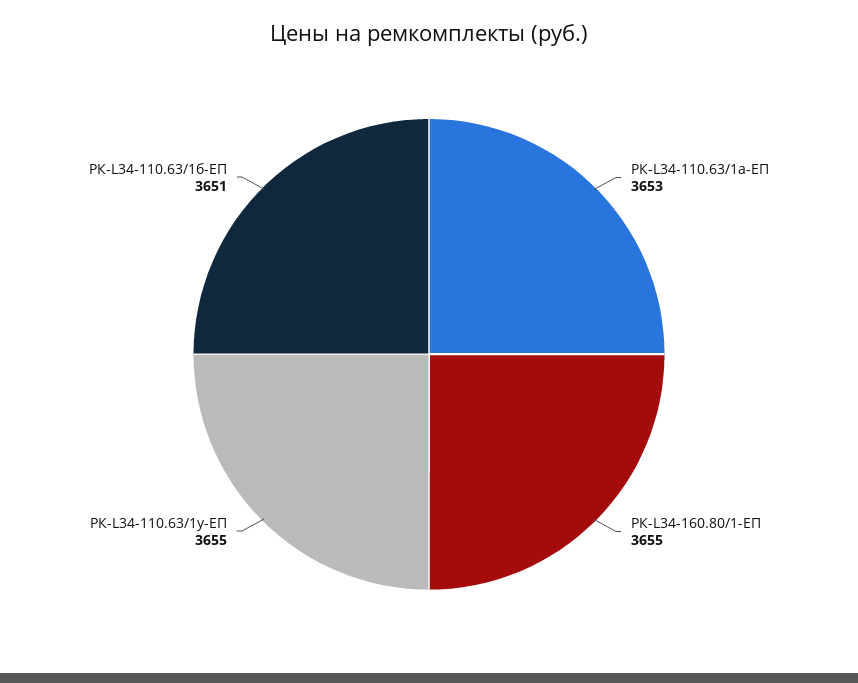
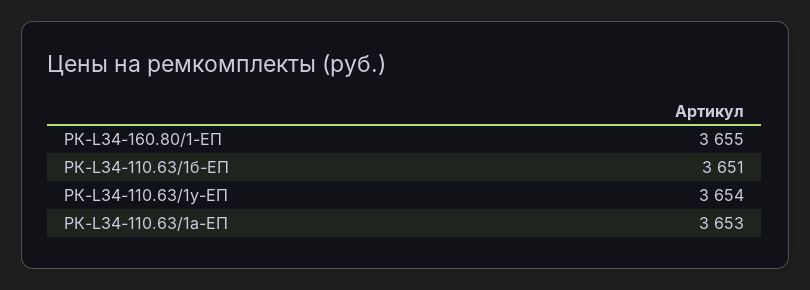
РК-L34-110.63/1у-ЕП: 3655 -> 3654

